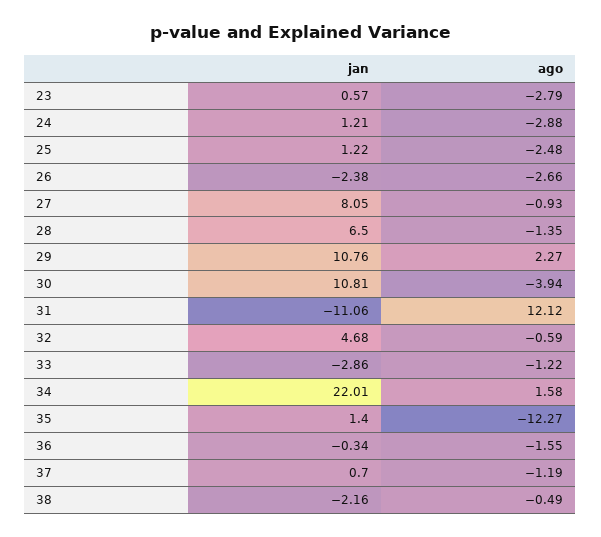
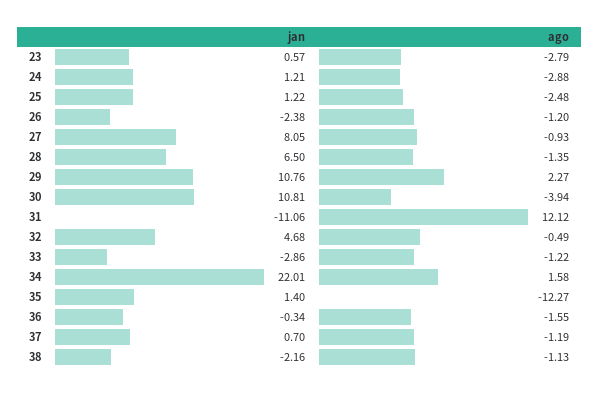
ago, 26: -2.66 -> -1.2
ago, 32: -0.59 -> -0.49
ago, 38: -0.49 -> -1.13

